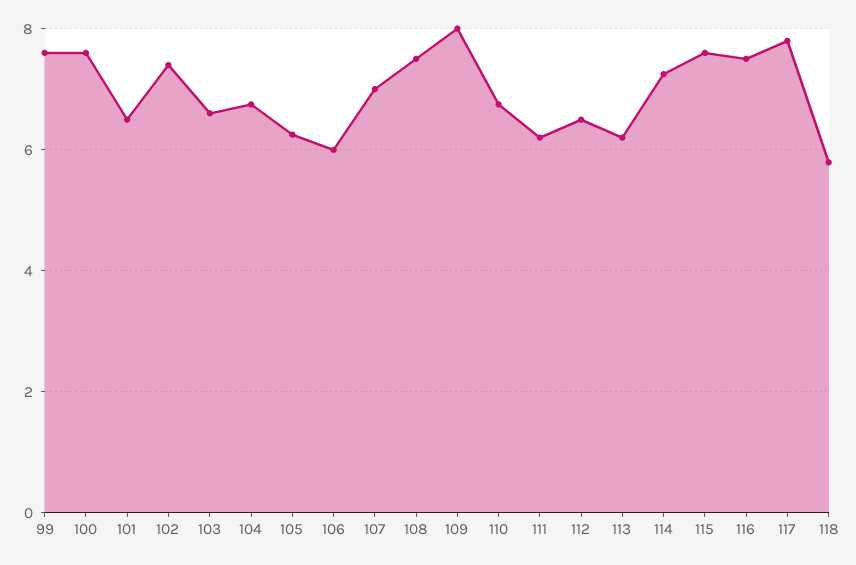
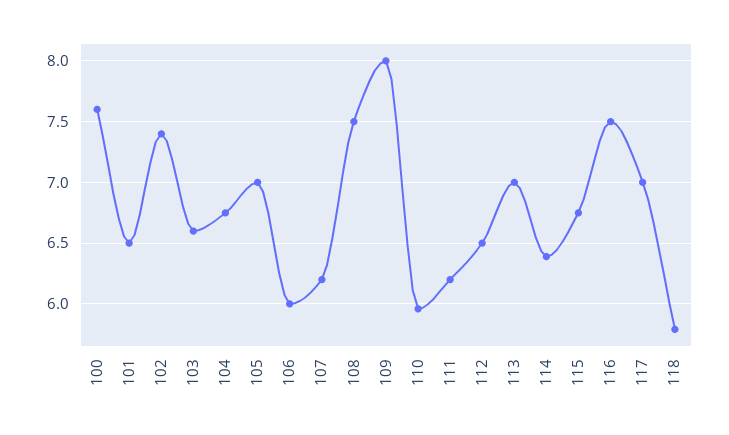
99: 7.6 -> none
105: 6.2 -> 7
107: 7 -> 6.2
110: 6.8 -> 5.95
113: 6.2 -> 7
114: 7.2 -> 6.4
115: 7.6 -> 6.75
117: 7.8 -> 7

